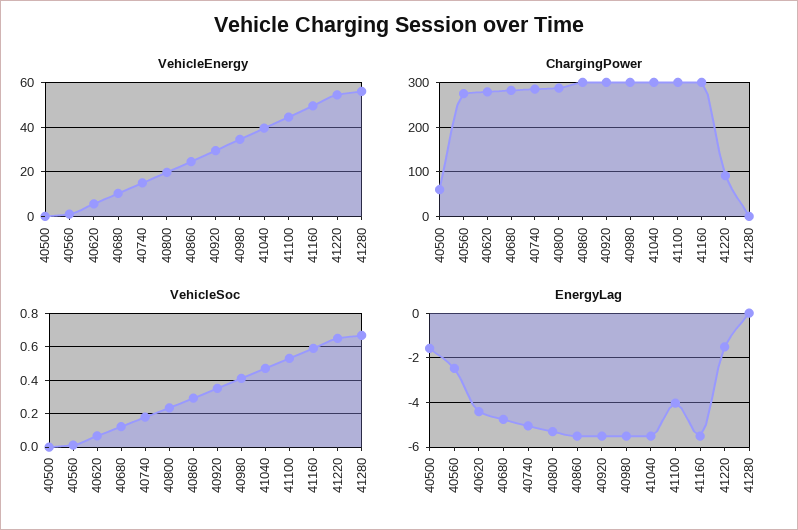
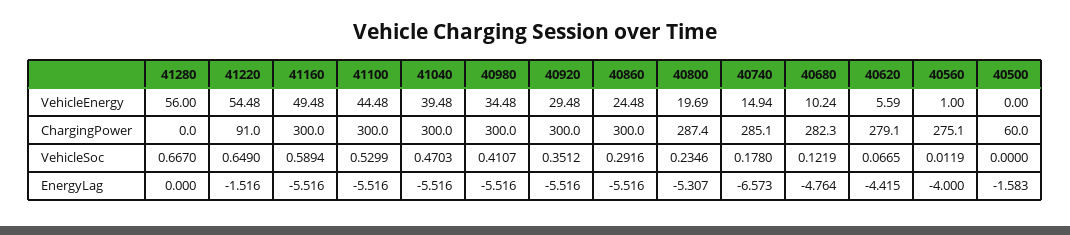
EnergyLag, 40560: -2.5 -> -4
EnergyLag, 40740: -5 -> -6.573
EnergyLag, 41100: -4 -> -5.516

